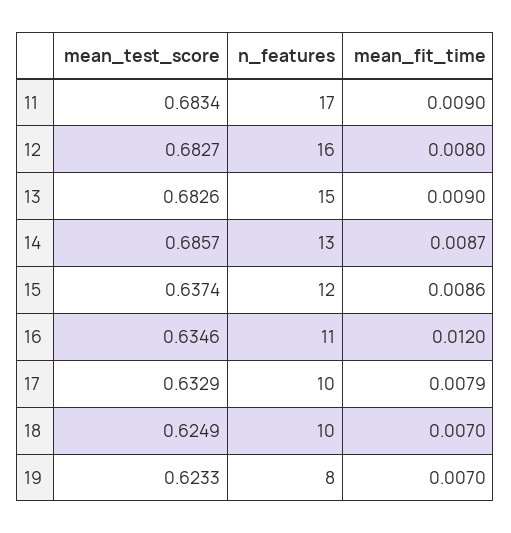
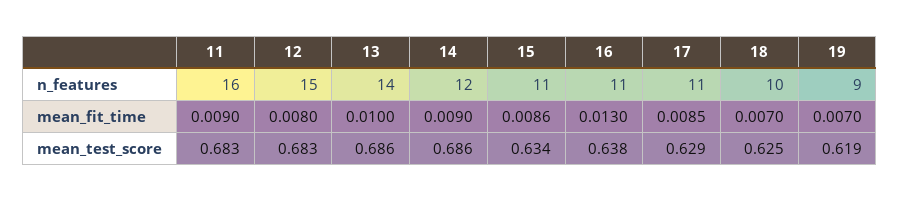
n_features, 11: 17 -> 16
n_features, 12: 16 -> 15
mean_test_score, 13: 0.6826 -> 0.686
n_features, 13: 15 -> 14
mean_fit_time, 13: 0.009 -> 0.01
n_features, 14: 13 -> 12
mean_fit_time, 14: 0.0087 -> 0.009
mean_test_score, 15: 0.6374 -> 0.634
n_features, 15: 12 -> 11
mean_test_score, 16: 0.6346 -> 0.638
mean_fit_time, 16: 0.012 -> 0.013
mean_test_score, 17: 0.6329 -> 0.629
n_features, 17: 10 -> 11
mean_fit_time, 17: 0.0079 -> 0.0085
mean_test_score, 19: 0.6233 -> 0.619
n_features, 19: 8 -> 9

